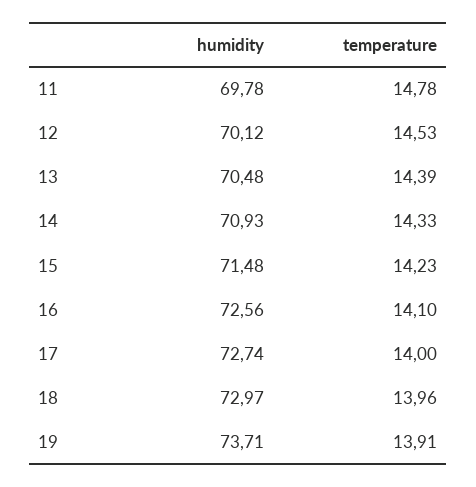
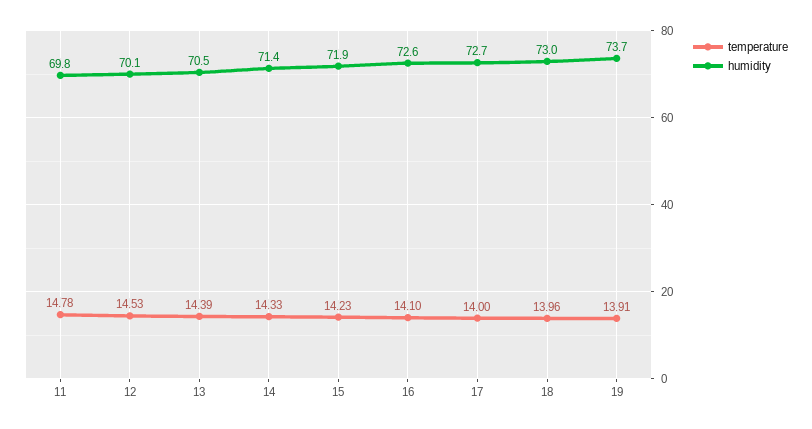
humidity, 14: 70.93 -> 71.4
humidity, 15: 71.48 -> 71.9

